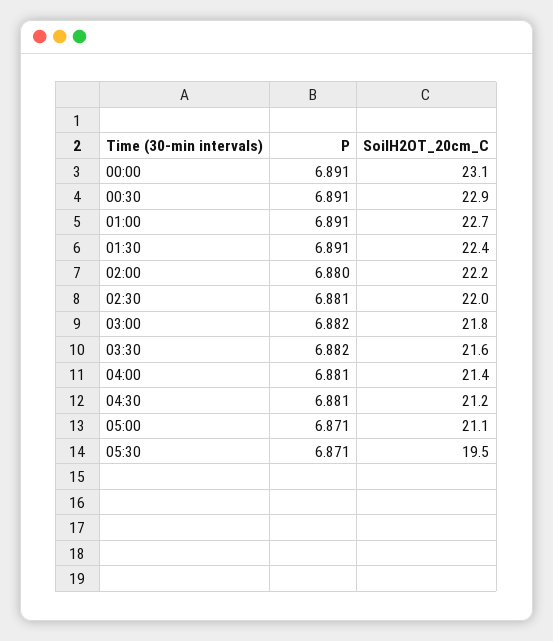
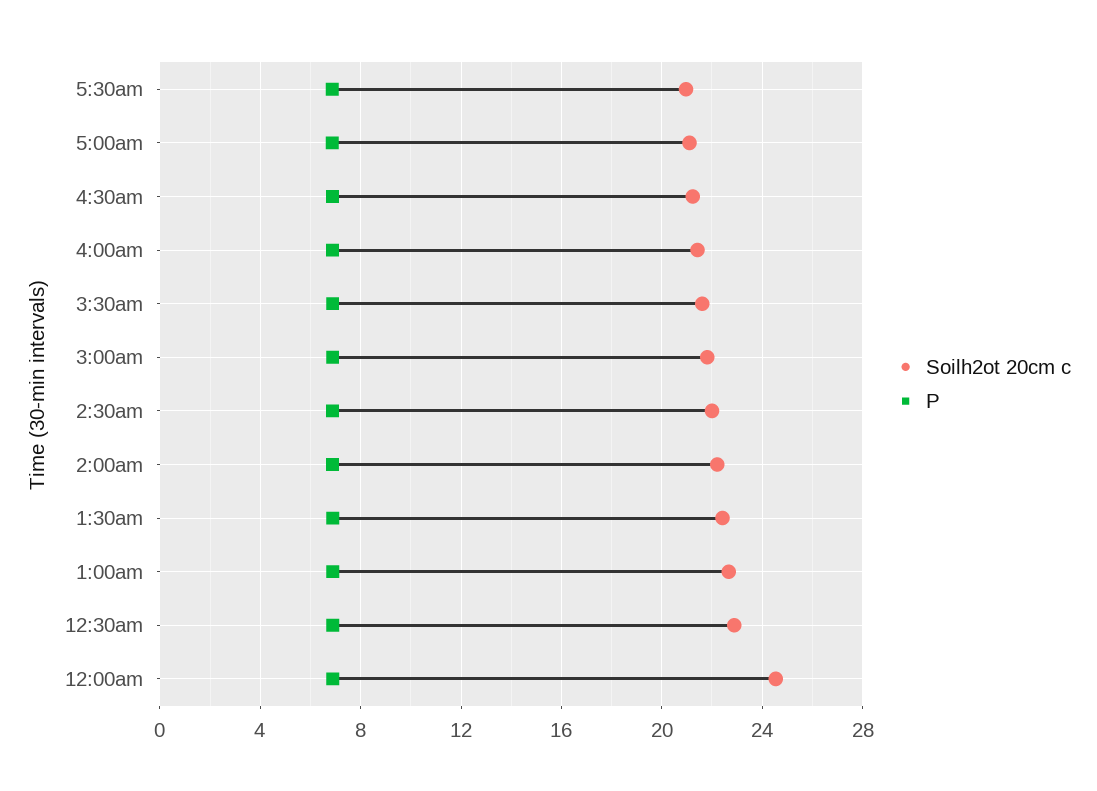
SoilH2OT_20cm_C, 00:00: 23.1 -> 24.5
SoilH2OT_20cm_C, 05:30: 19.5 -> 21

